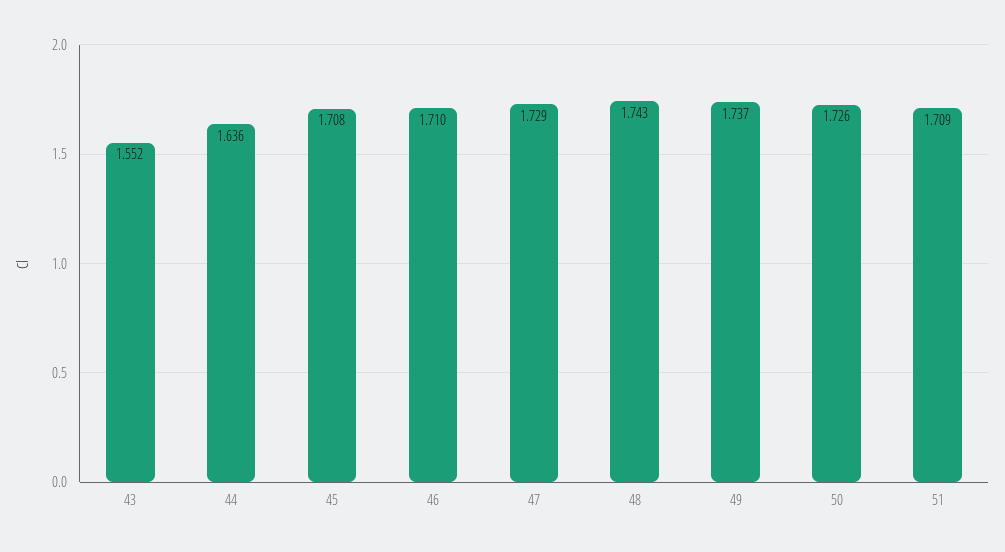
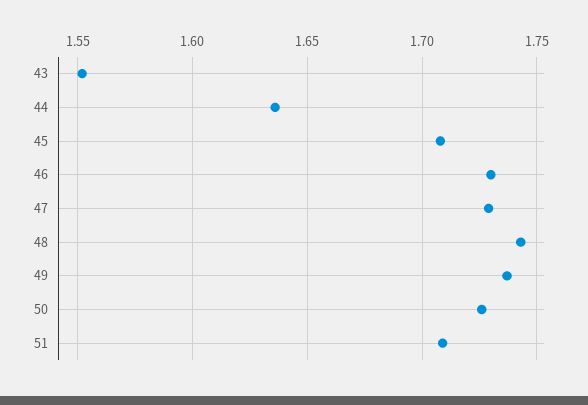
46: 1.71 -> 1.73

